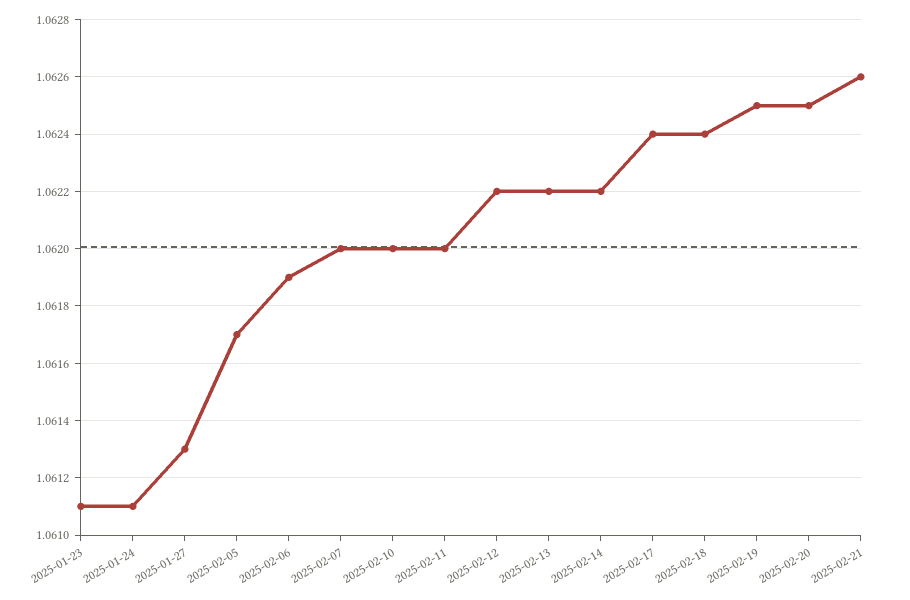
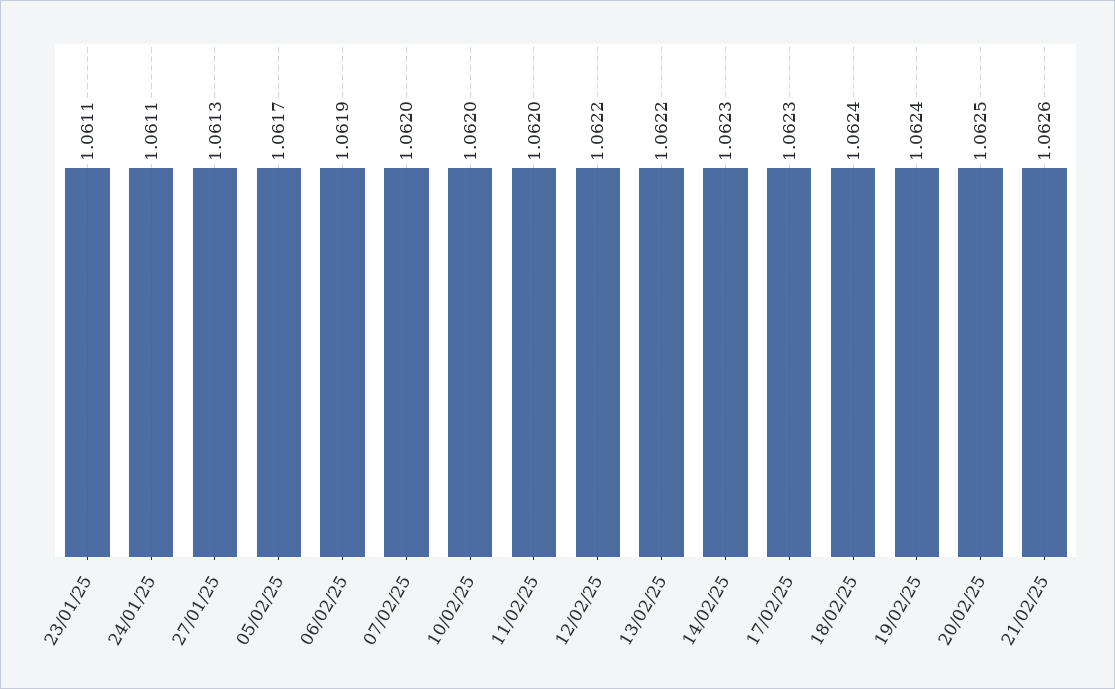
2025-02-14: 1.0622 -> 1.0623
2025-02-17: 1.0624 -> 1.0623
2025-02-19: 1.0625 -> 1.0624

